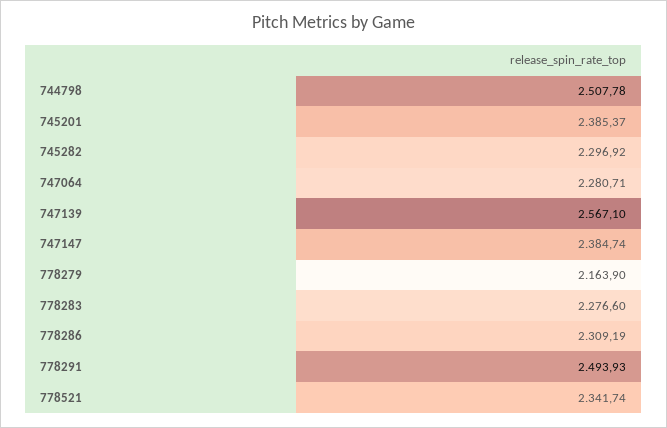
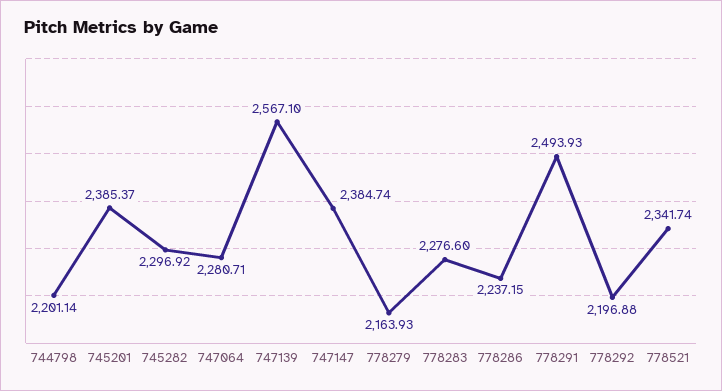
744798: 2507.78 -> 2201.14
778279: 2163.9 -> 2163.93
778286: 2309.19 -> 2237.15
778292: none -> 2196.88

